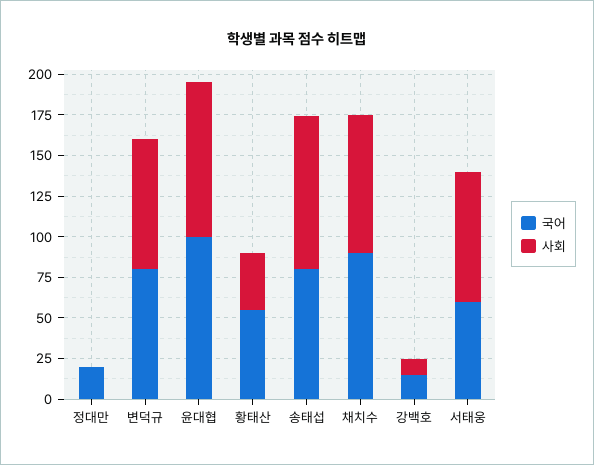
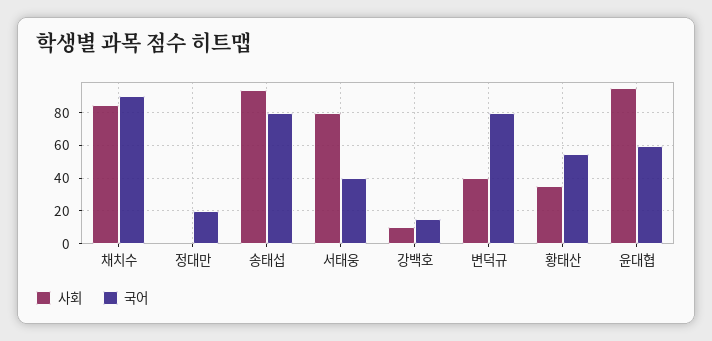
사회, 변덕규: 80 -> 40
국어, 윤대협: 100 -> 60
국어, 서태웅: 60 -> 40

